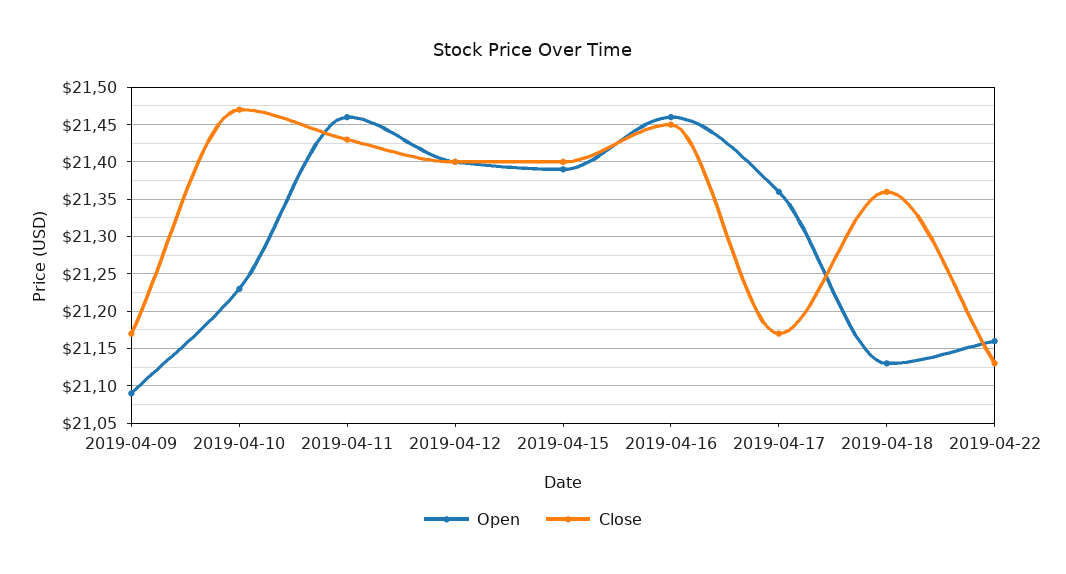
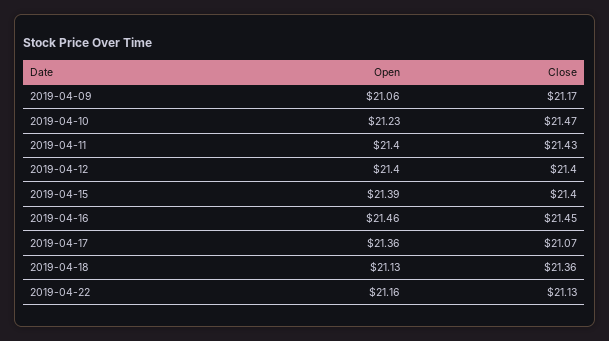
Open, 2019-04-09: 21.09 -> 21.06
Open, 2019-04-11: 21.46 -> 21.4
Close, 2019-04-17: 21.17 -> 21.07

